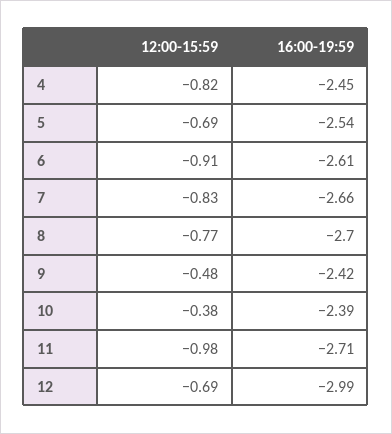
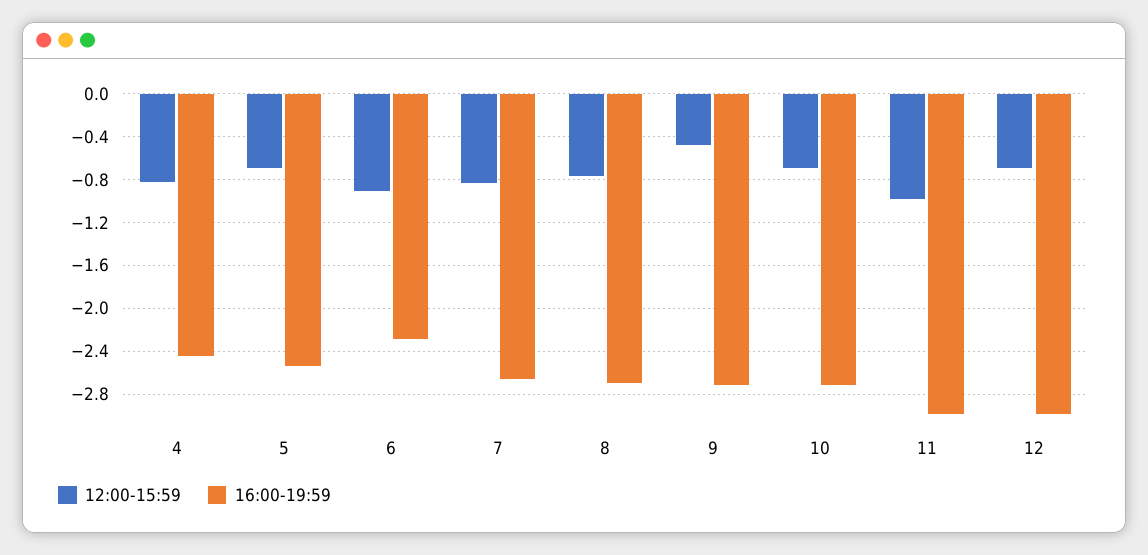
16:00-19:59, 6: -2.61 -> -2.3
16:00-19:59, 9: -2.42 -> -2.7
12:00-15:59, 10: -0.38 -> -0.7
16:00-19:59, 10: -2.39 -> -2.7
16:00-19:59, 11: -2.71 -> -3

